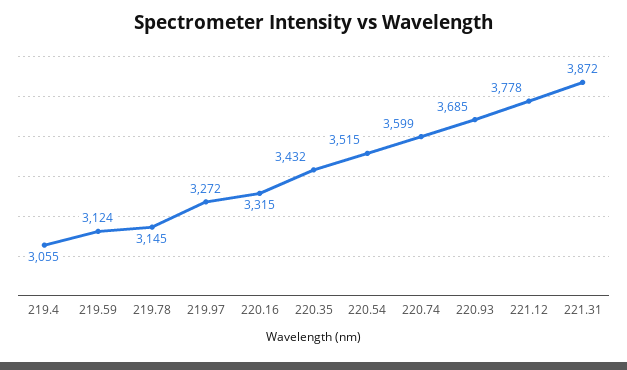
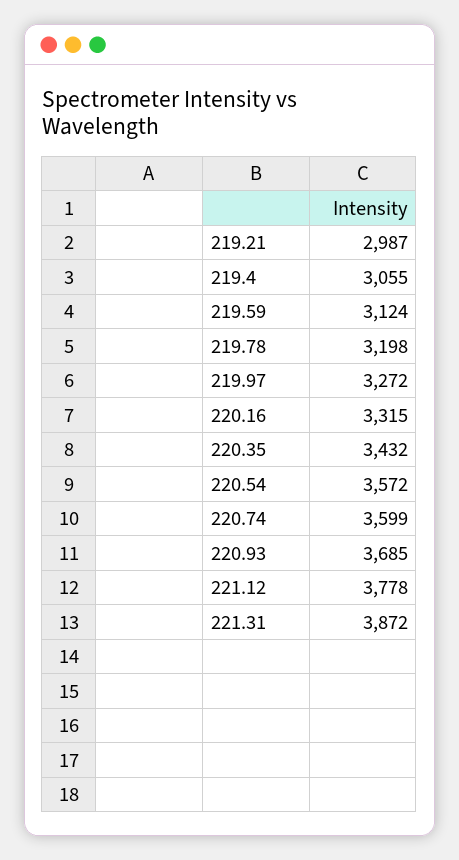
219.78: 3145 -> 3198
220.54: 3515 -> 3572
219.21: none -> 2987

